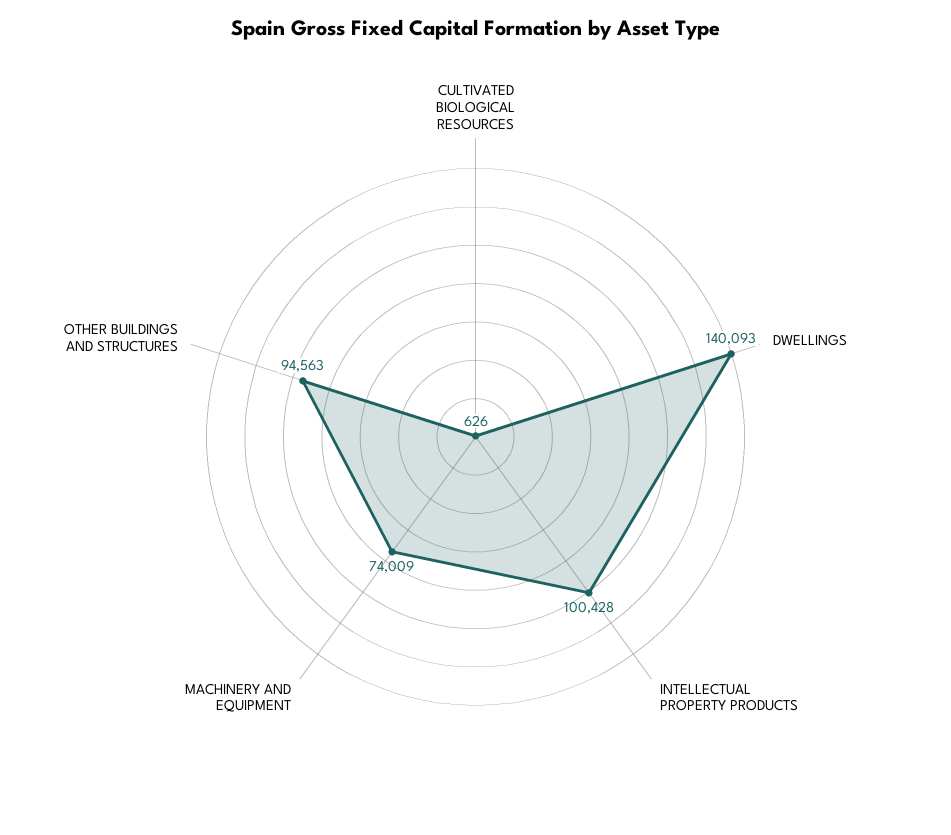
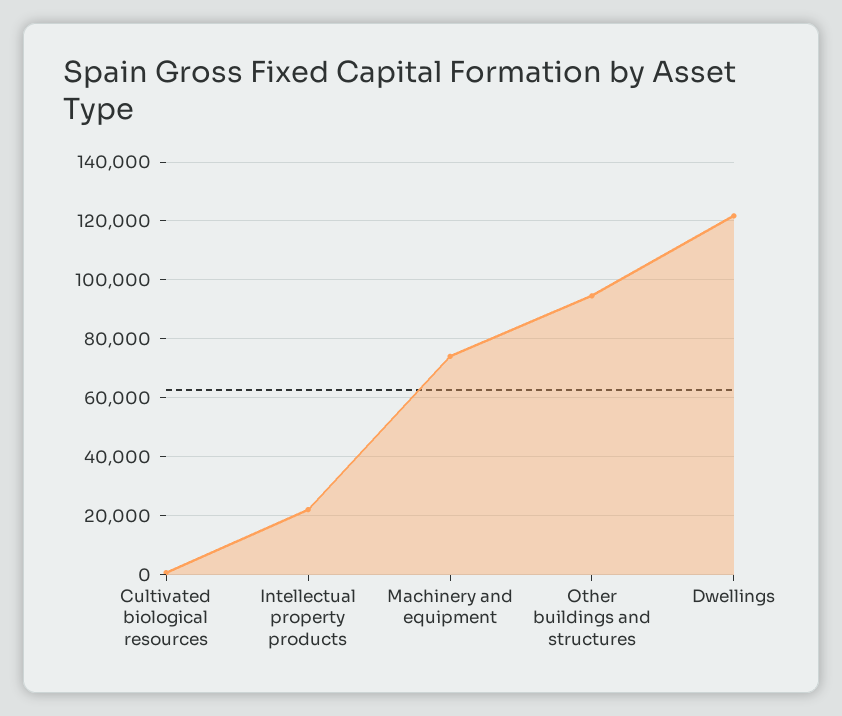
DWELLINGS: 140093 -> 122500
INTELLECTUAL PROPERTY PRODUCTS: 100428 -> 22500

